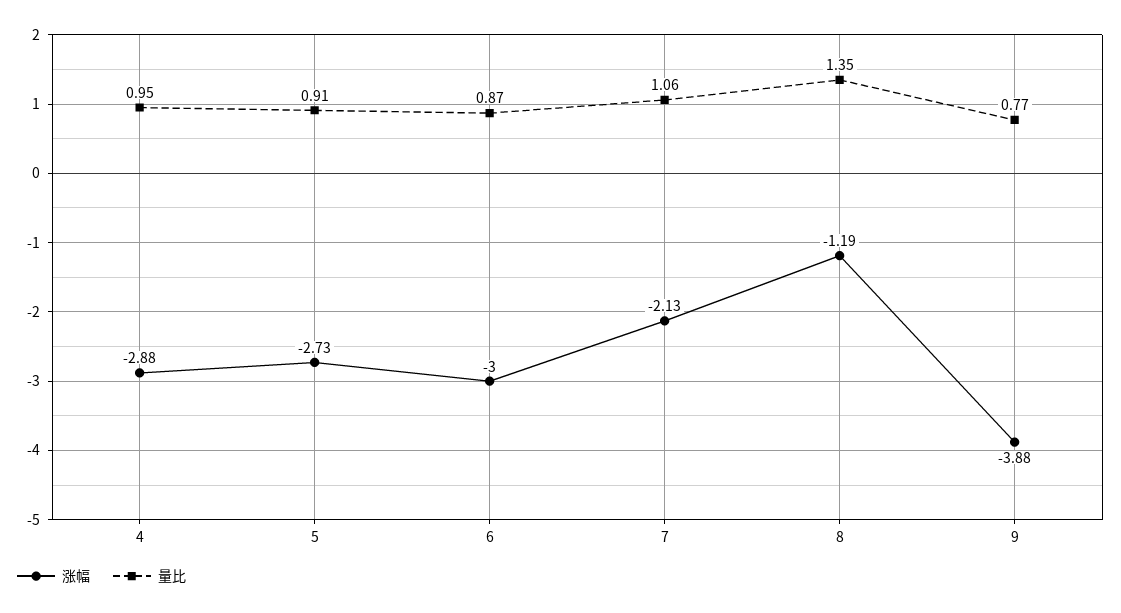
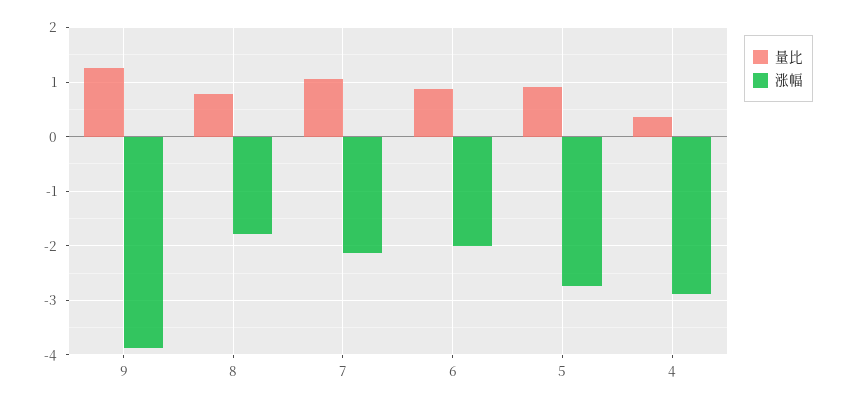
量比, 4: 0.95 -> 0.4
涨幅, 6: -3 -> -2
涨幅, 8: -1.19 -> -1.8
量比, 8: 1.35 -> 0.8
量比, 9: 0.77 -> 1.2

